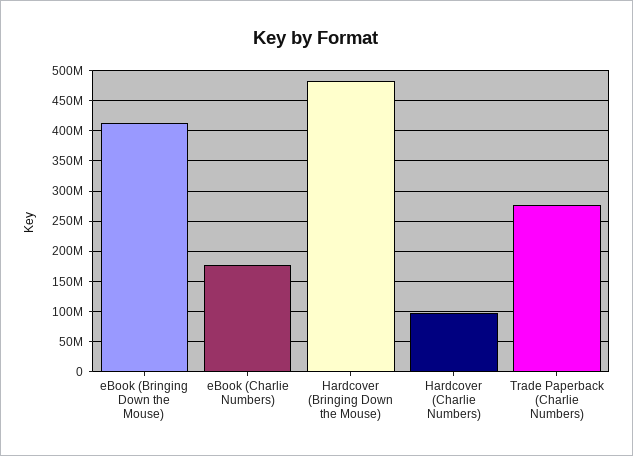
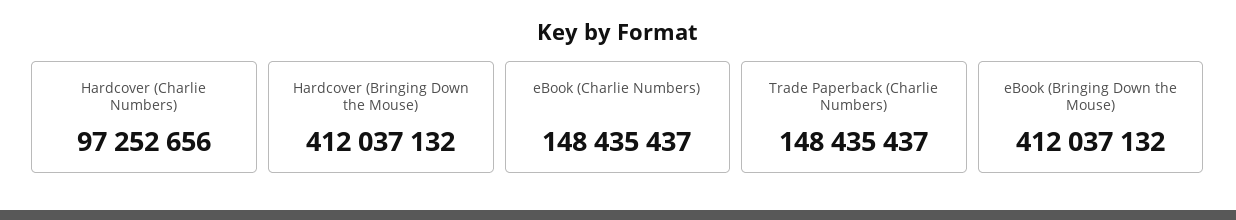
eBook (Charlie Numbers): 180000000 -> 148435437
Hardcover (Bringing Down the Mouse): 480000000 -> 412037132
Trade Paperback (Charlie Numbers): 280000000 -> 148435437

